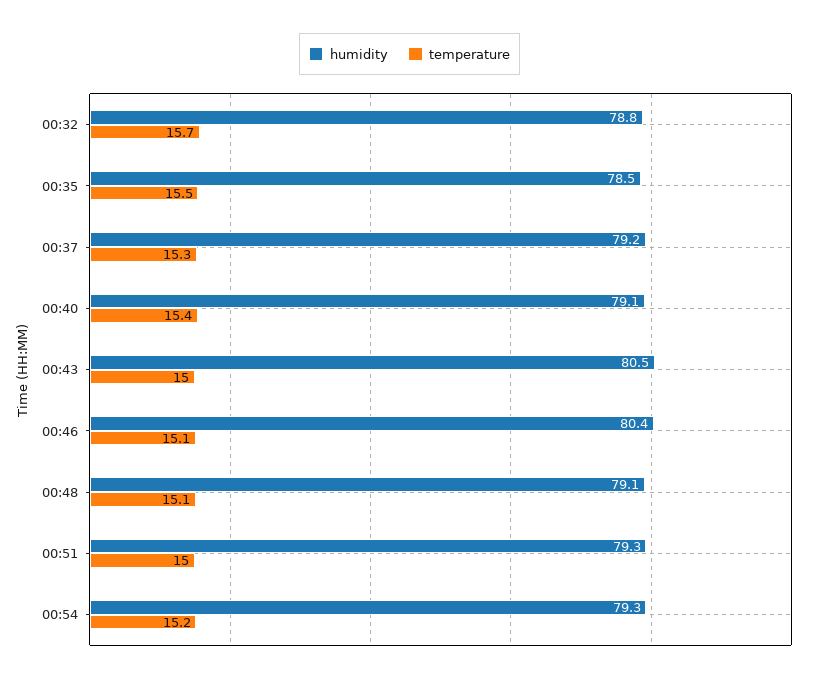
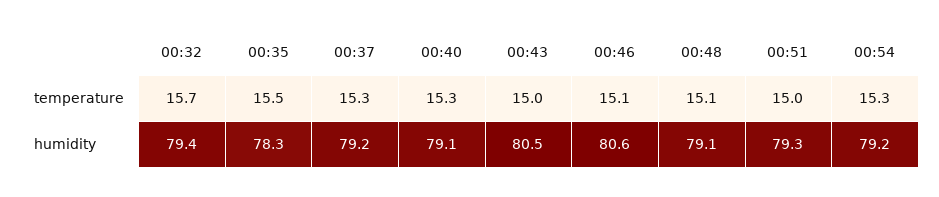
humidity, 00:32: 78.8 -> 79.4
humidity, 00:35: 78.5 -> 78.3
temperature, 00:40: 15.4 -> 15.3
humidity, 00:46: 80.4 -> 80.6
humidity, 00:54: 79.3 -> 79.2
temperature, 00:54: 15.2 -> 15.3

